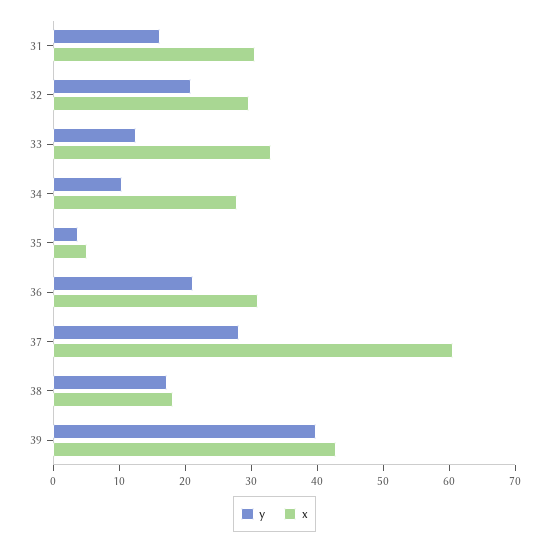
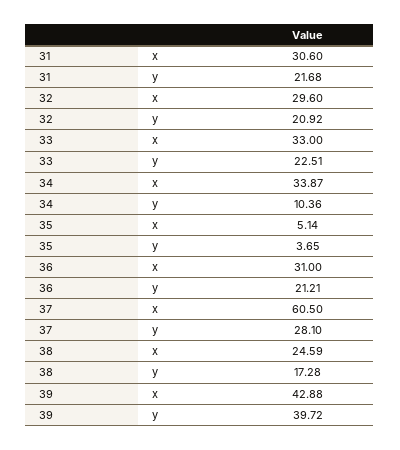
y, 31: 16 -> 21.68
y, 33: 12 -> 22.51
x, 34: 28 -> 33.87
x, 38: 18 -> 24.59

